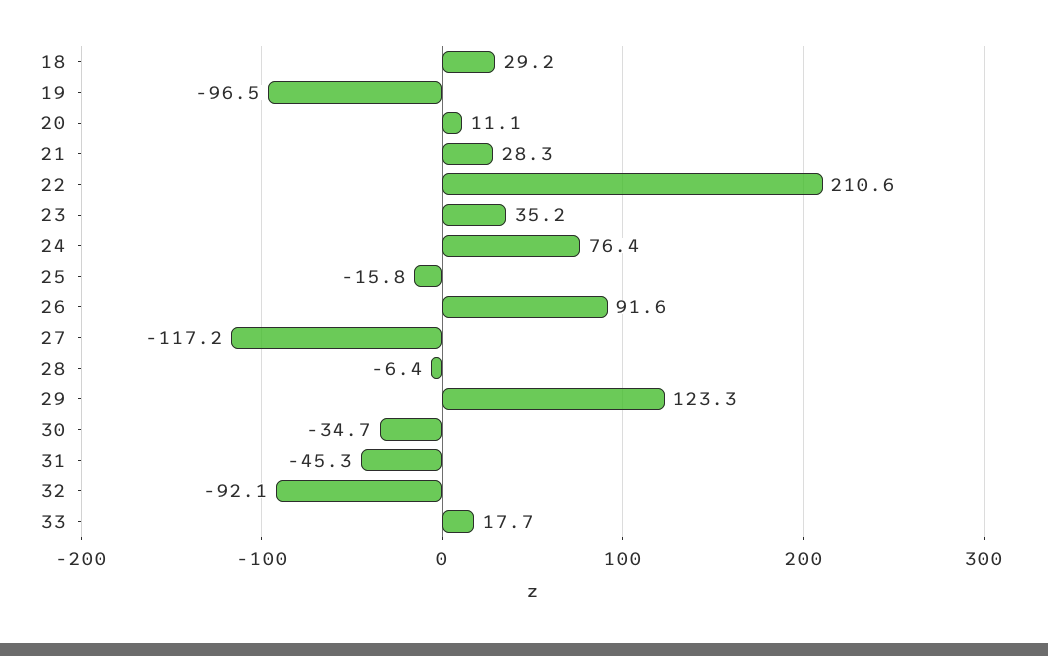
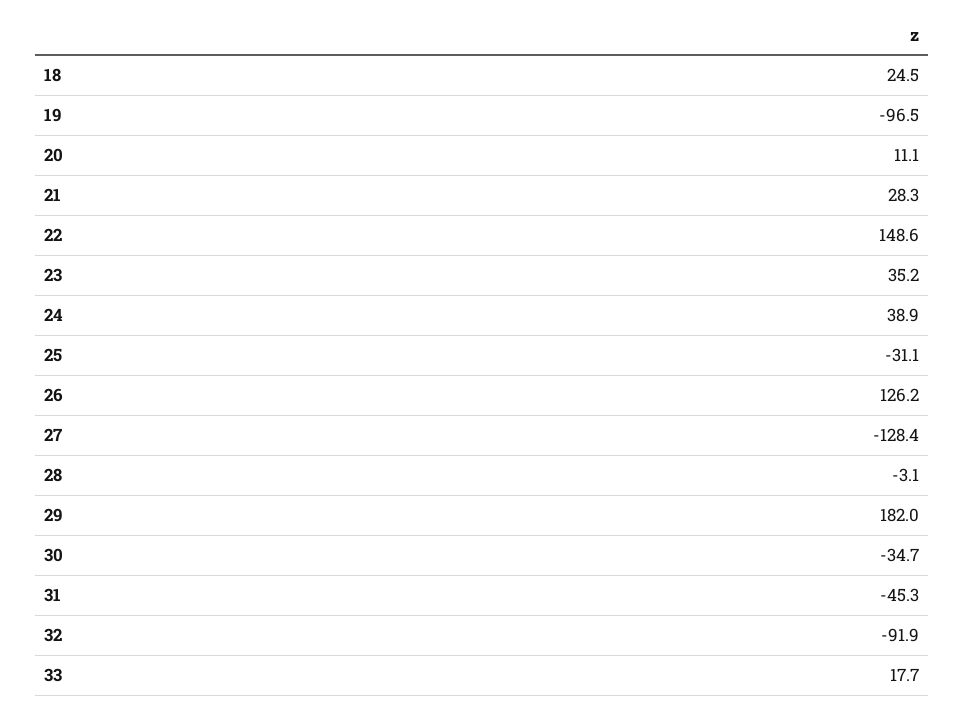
18: 29.2 -> 24.5
22: 210.6 -> 148.6
24: 76.4 -> 38.9
25: -15.8 -> -31.1
26: 91.6 -> 126.2
27: -117.2 -> -128.4
28: -6.4 -> -3.1
29: 123.3 -> 182
32: -92.1 -> -91.9

